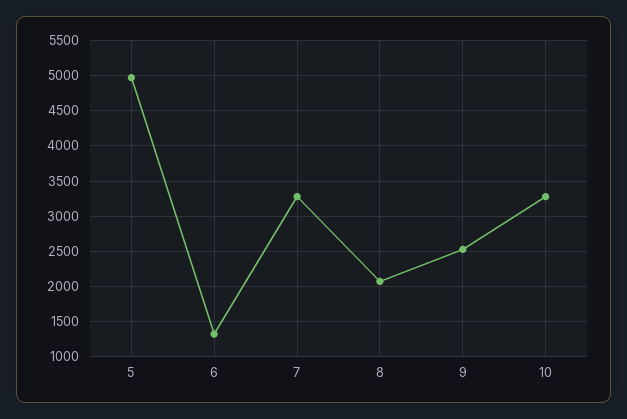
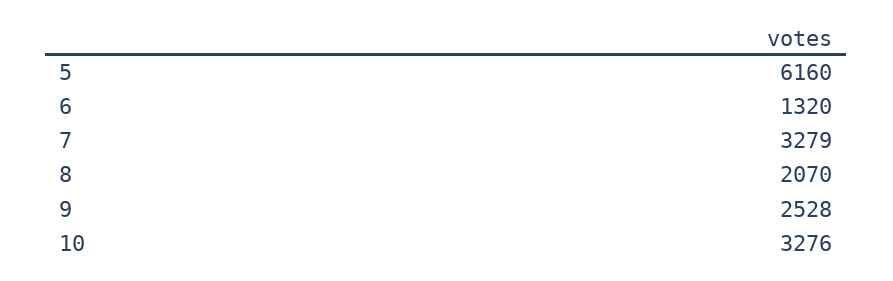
5: 5000 -> 6160

